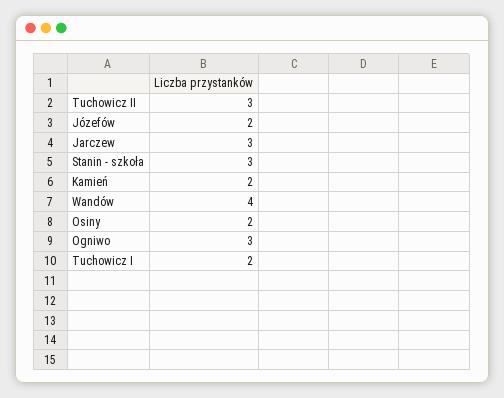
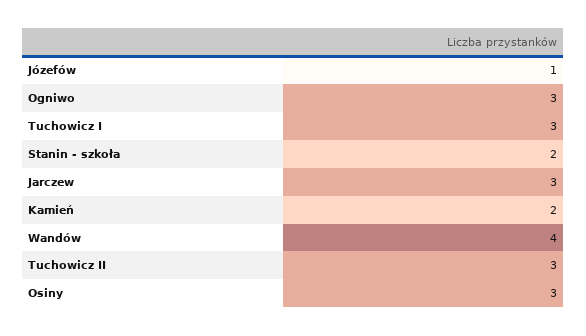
Józefów: 2 -> 1
Stanin - szkoła: 3 -> 2
Osiny: 2 -> 3
Tuchowicz I: 2 -> 3

